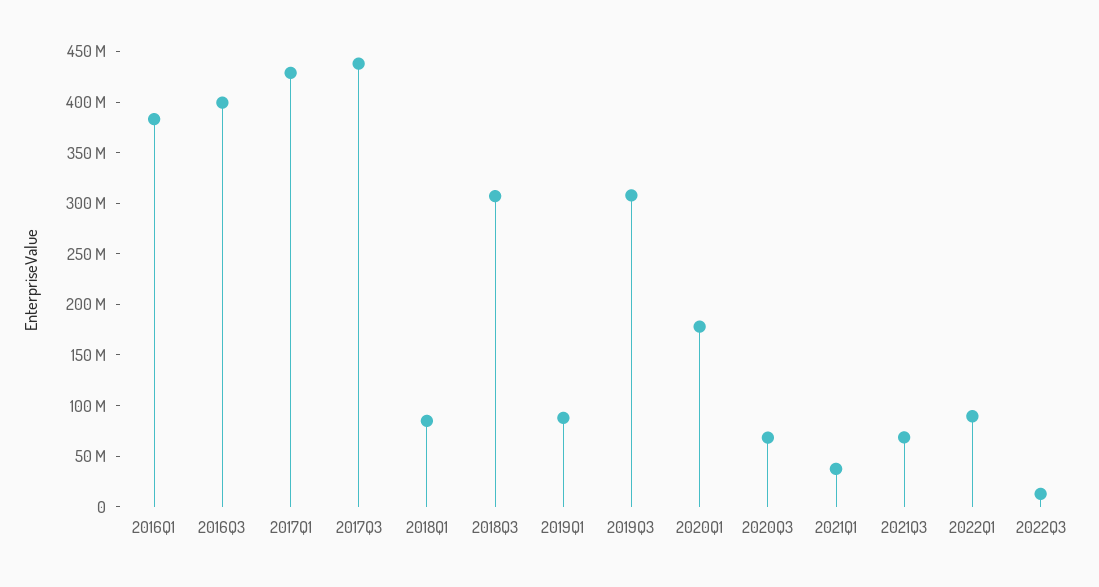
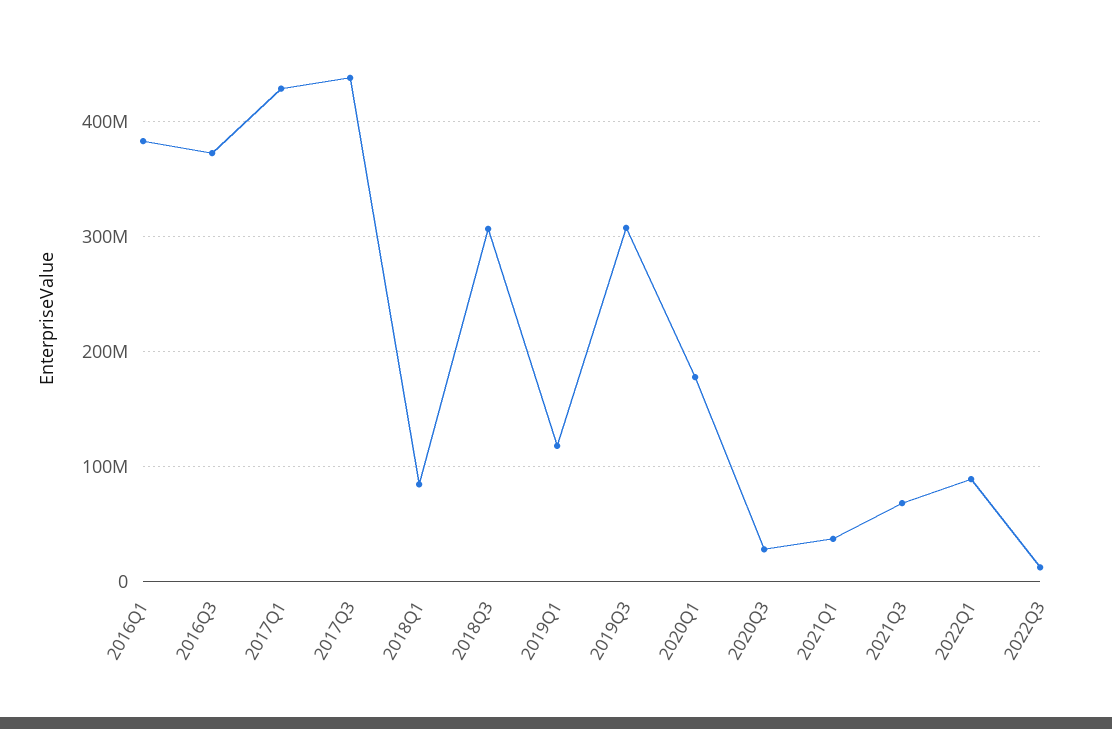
2016Q3: 400000000 -> 370000000
2019Q1: 90000000 -> 120000000
2020Q3: 70000000 -> 30000000

